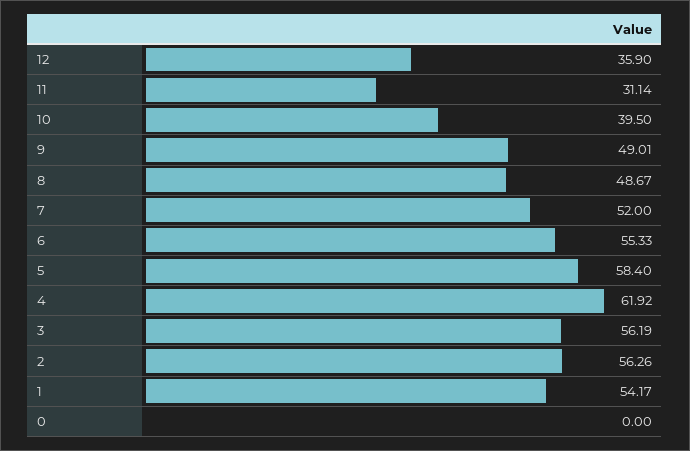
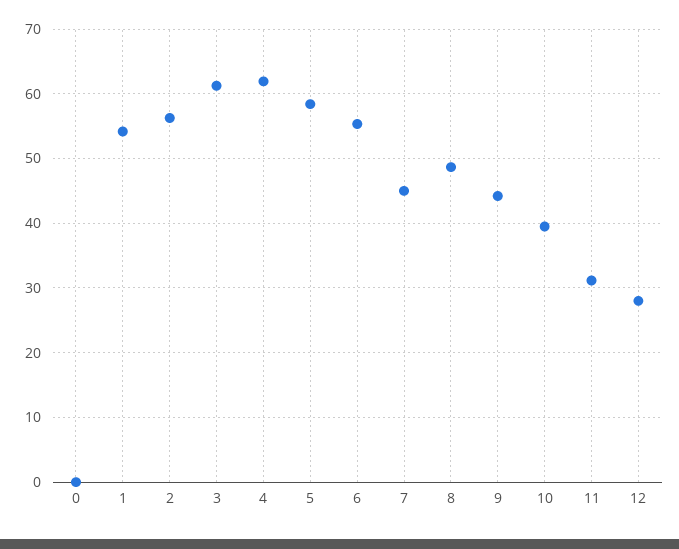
12: 35.9 -> 28
9: 49.01 -> 44
7: 52 -> 45
3: 56.19 -> 61

